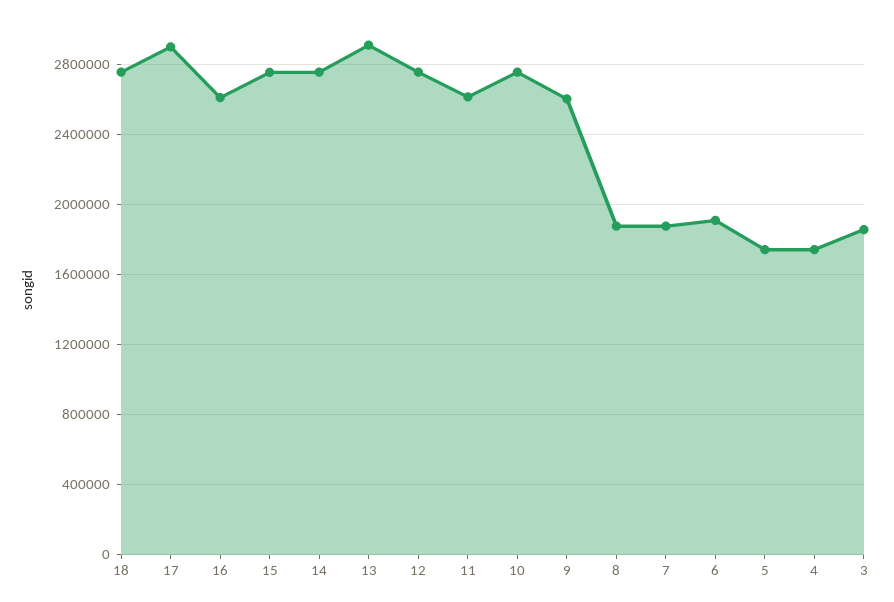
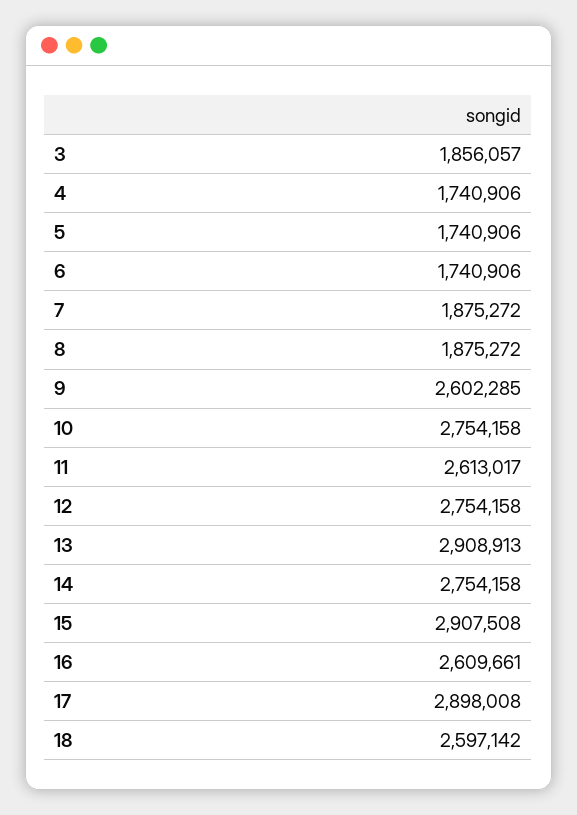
18: 2750000 -> 2597142
15: 2750000 -> 2907508
6: 1900000 -> 1740906

